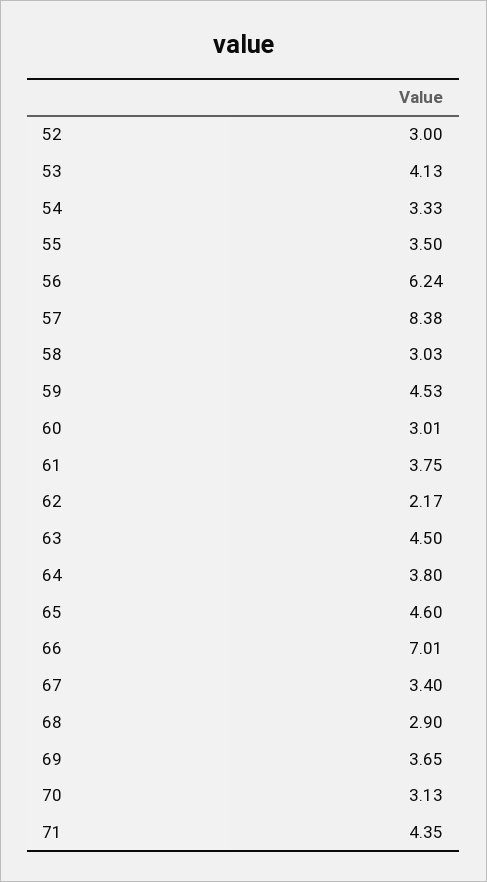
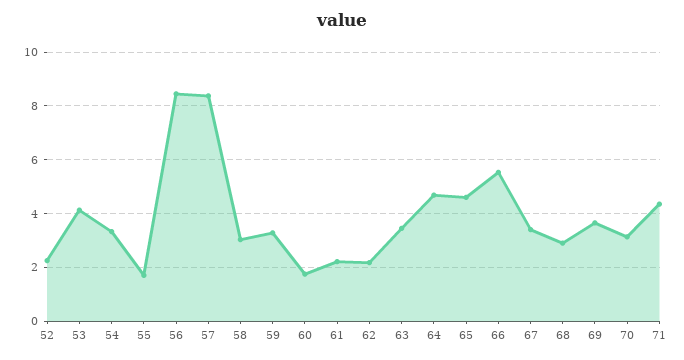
52: 3 -> 2.25
55: 3.5 -> 1.75
56: 6.24 -> 8.5
59: 4.53 -> 3.25
60: 3.01 -> 1.75
61: 3.75 -> 2.25
63: 4.5 -> 3.5
64: 3.8 -> 4.75
66: 7.01 -> 5.5

